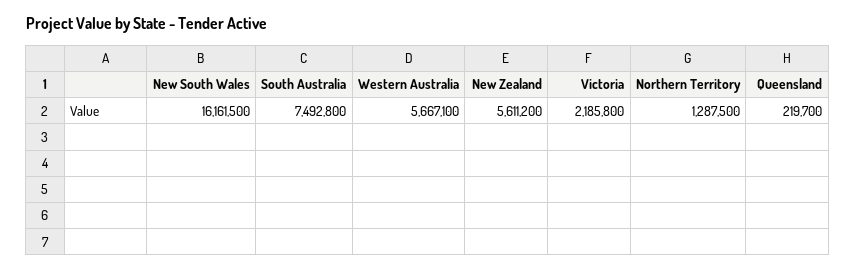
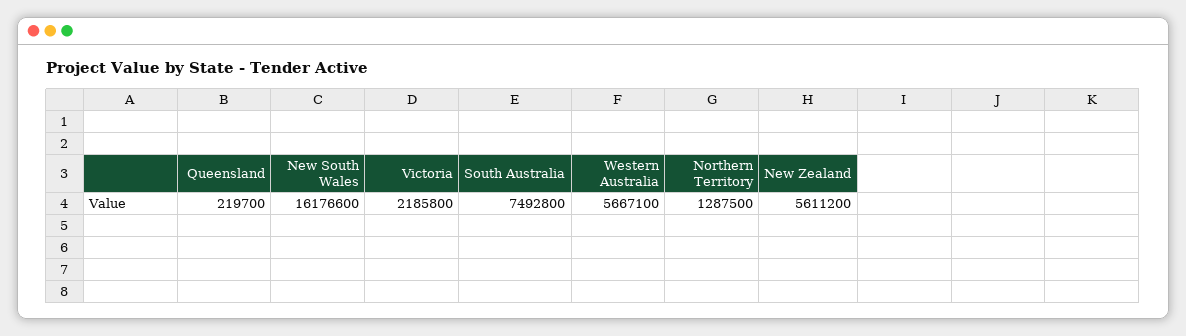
New South Wales: 16161500 -> 16176600

